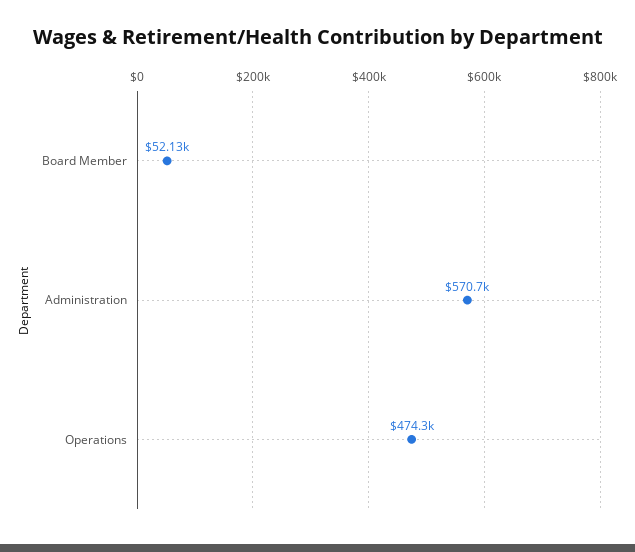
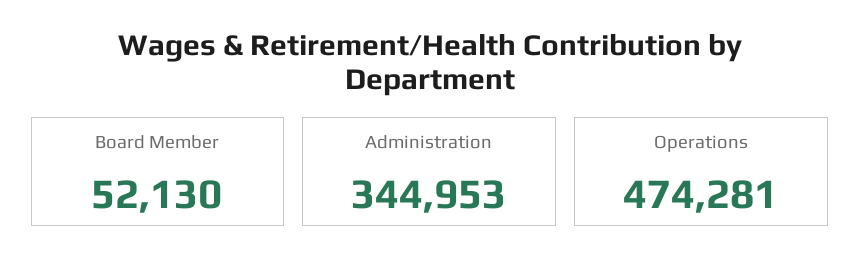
Administration: 570700 -> 344953

